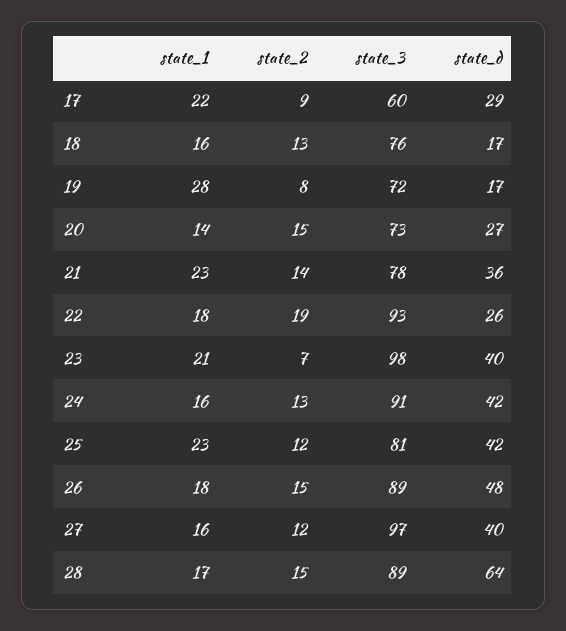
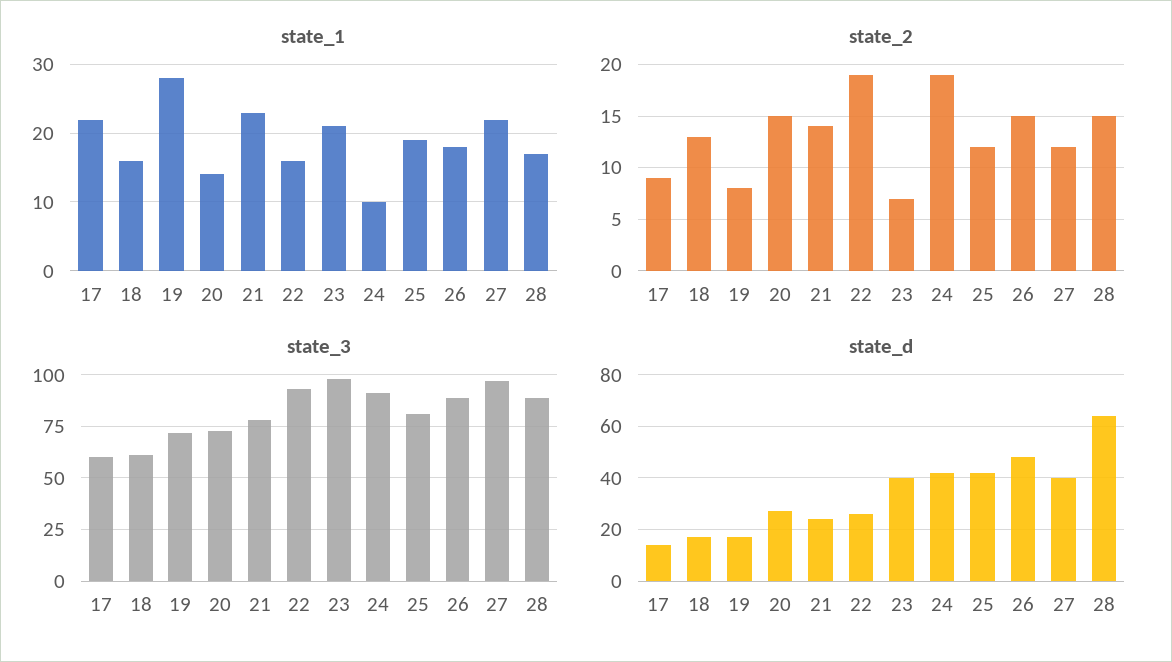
state_d, 17: 29 -> 15
state_3, 18: 76 -> 60
state_d, 21: 36 -> 25
state_1, 22: 18 -> 16
state_1, 24: 16 -> 10
state_2, 24: 13 -> 19
state_1, 25: 23 -> 19
state_1, 27: 16 -> 22

